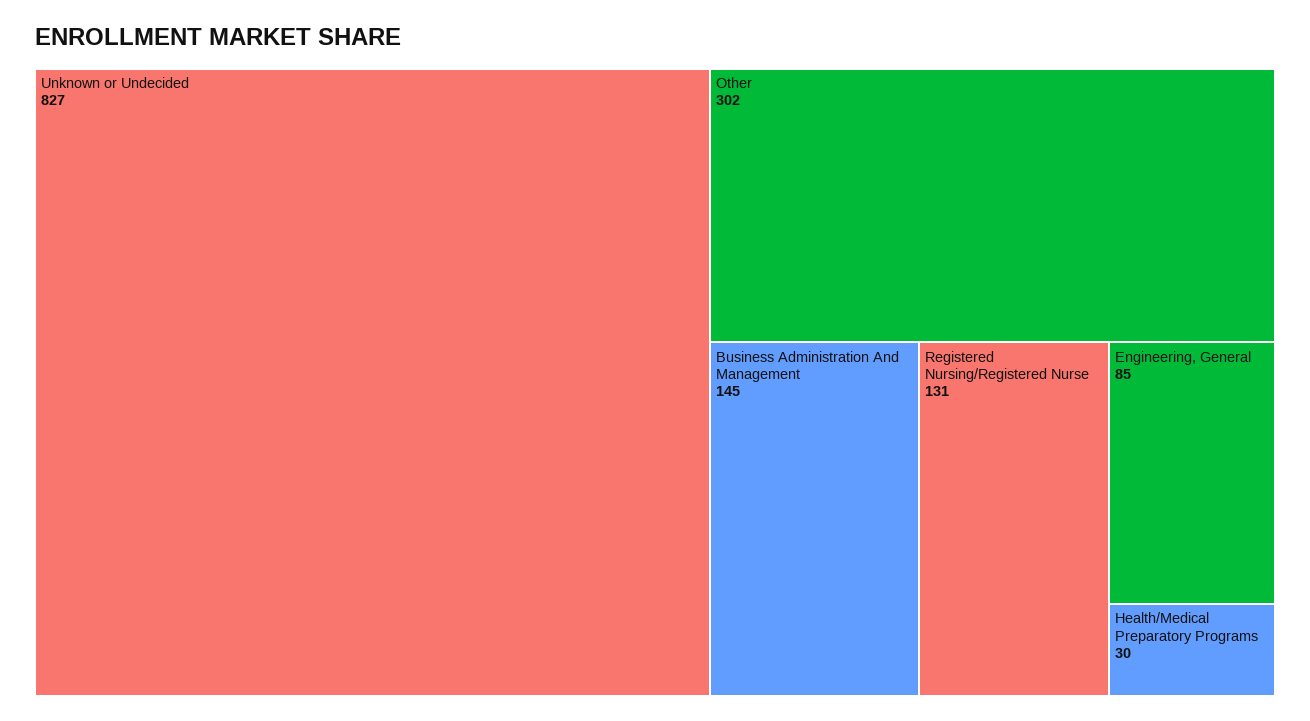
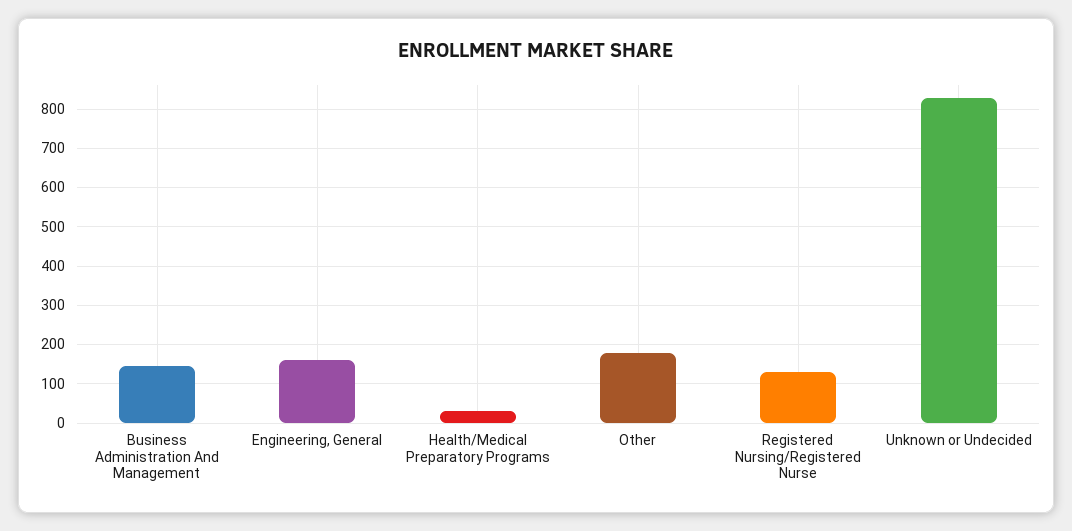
Other: 302 -> 180
Engineering, General: 85 -> 160

